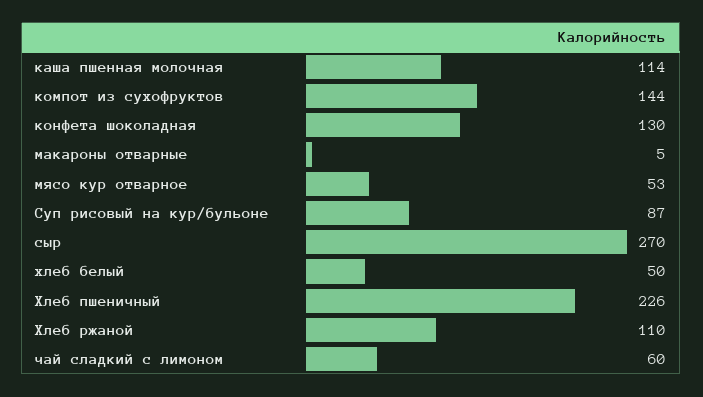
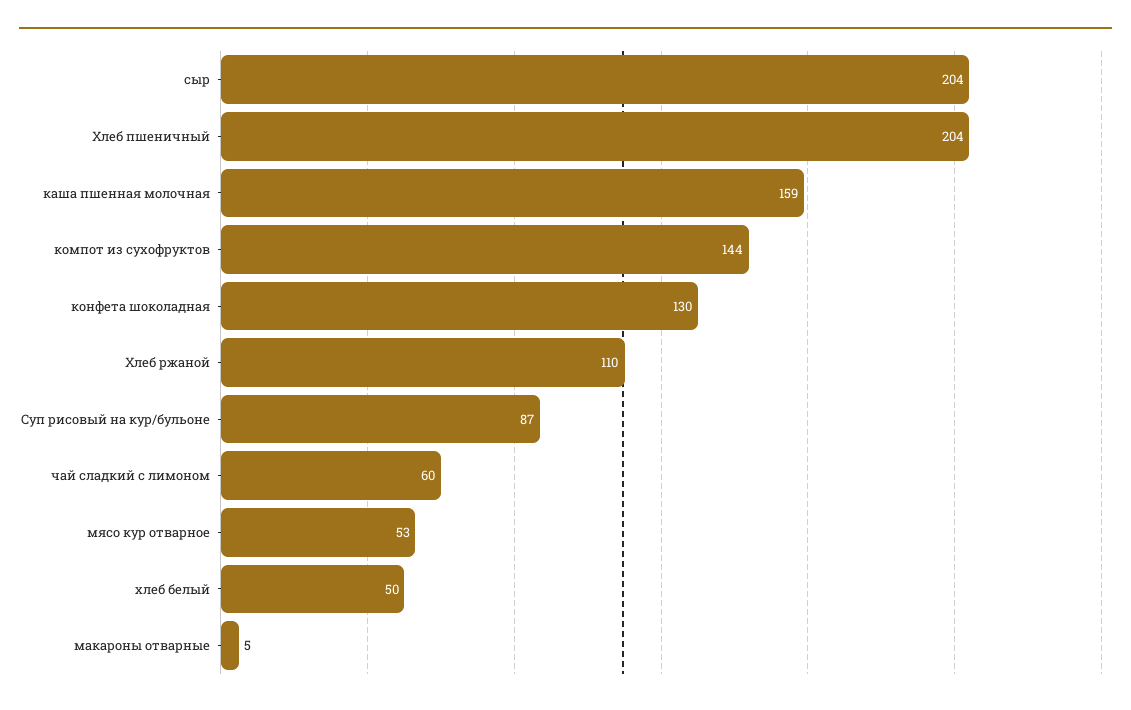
каша пшенная молочная: 114 -> 159
сыр: 270 -> 204
Хлеб пшеничный: 226 -> 204

